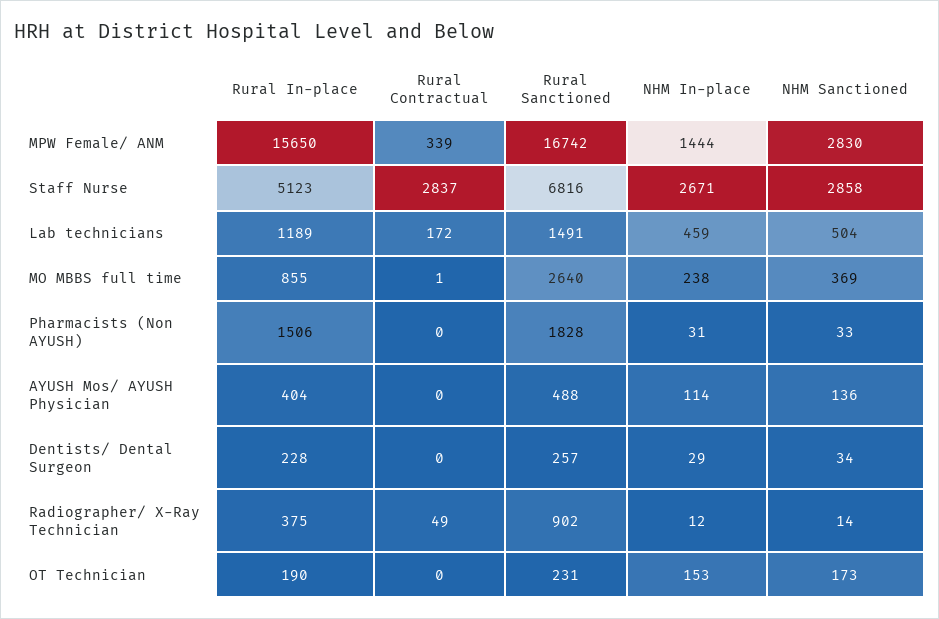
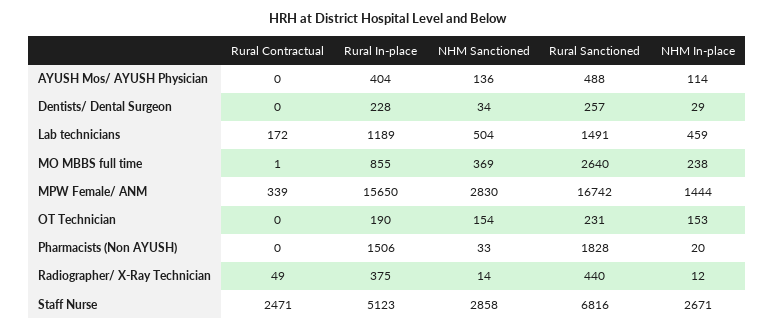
Rural Contractual, Staff Nurse: 2837 -> 2471
NHM In-place, Pharmacists (Non AYUSH): 31 -> 20
Rural Sanctioned, Radiographer/ X-Ray Technician: 902 -> 440
NHM Sanctioned, OT Technician: 173 -> 154

